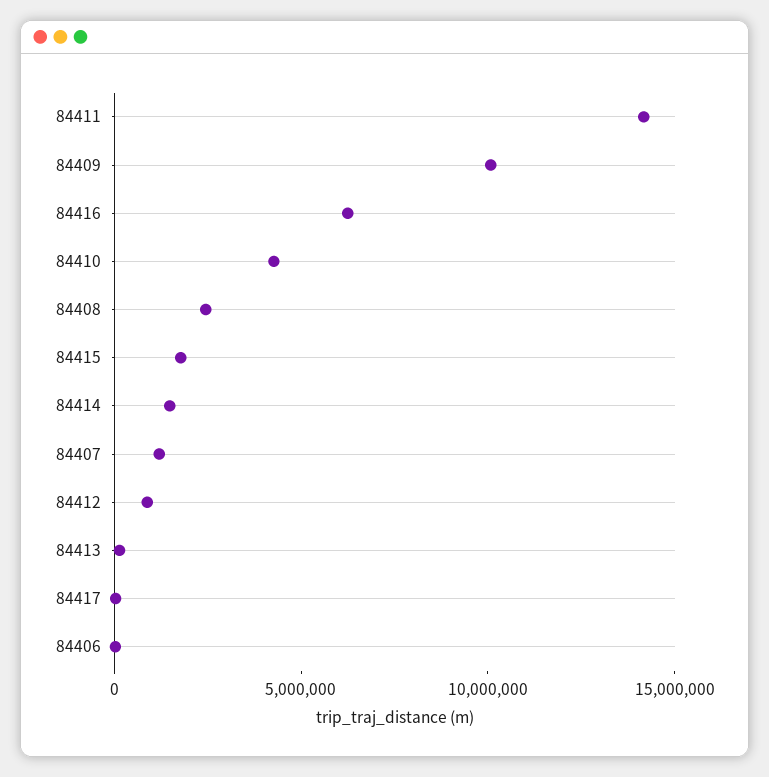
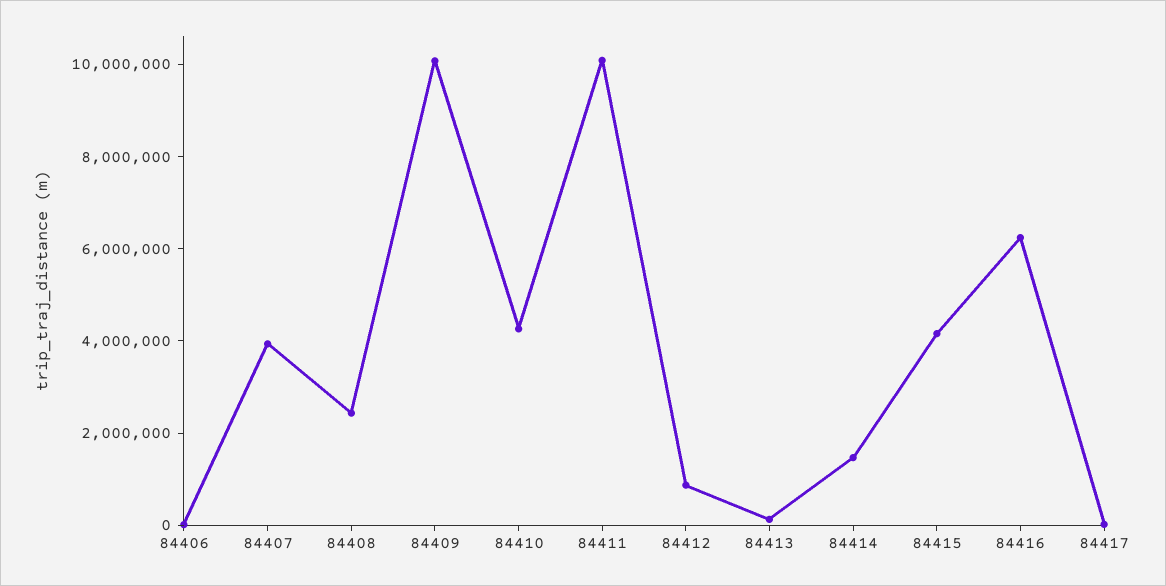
84411: 14000000 -> 10000000
84415: 2000000 -> 4000000
84407: 1000000 -> 4000000

